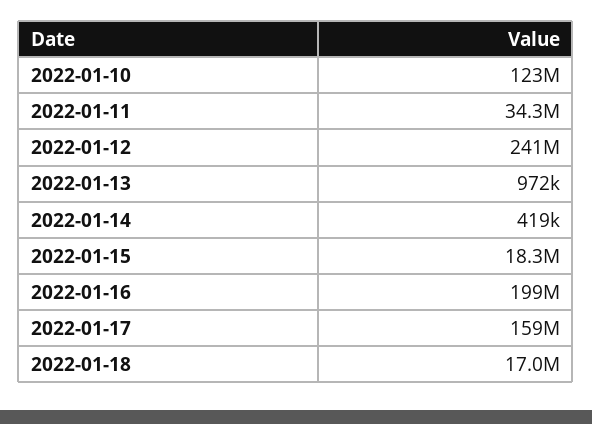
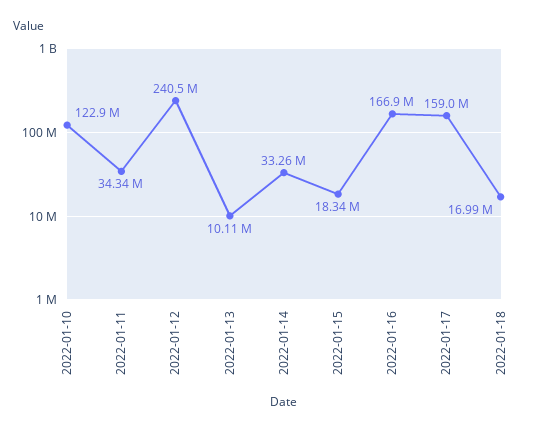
2022-01-13: 972000 -> 10110000
2022-01-14: 419000 -> 33260000
2022-01-16: 199000000 -> 166900000

